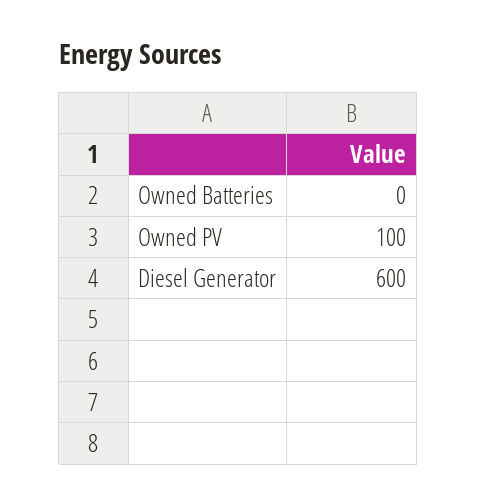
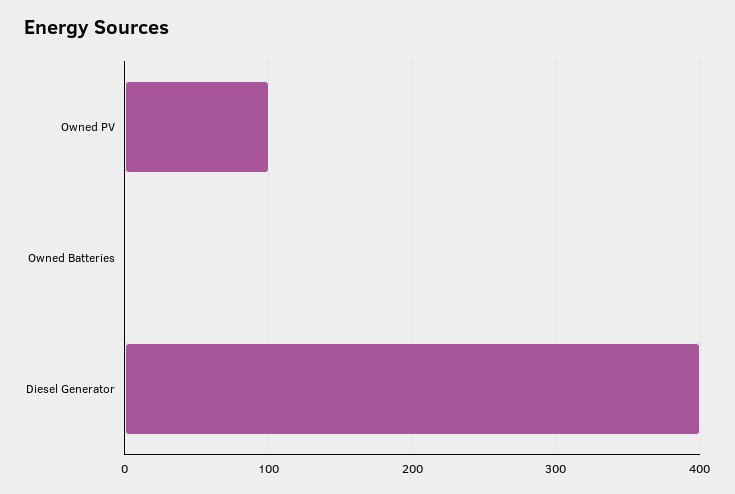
Diesel Generator: 600 -> 400

